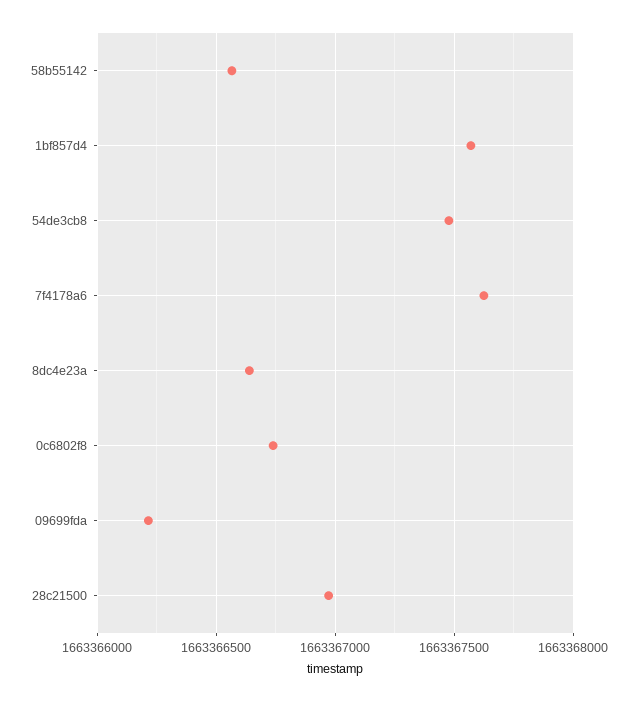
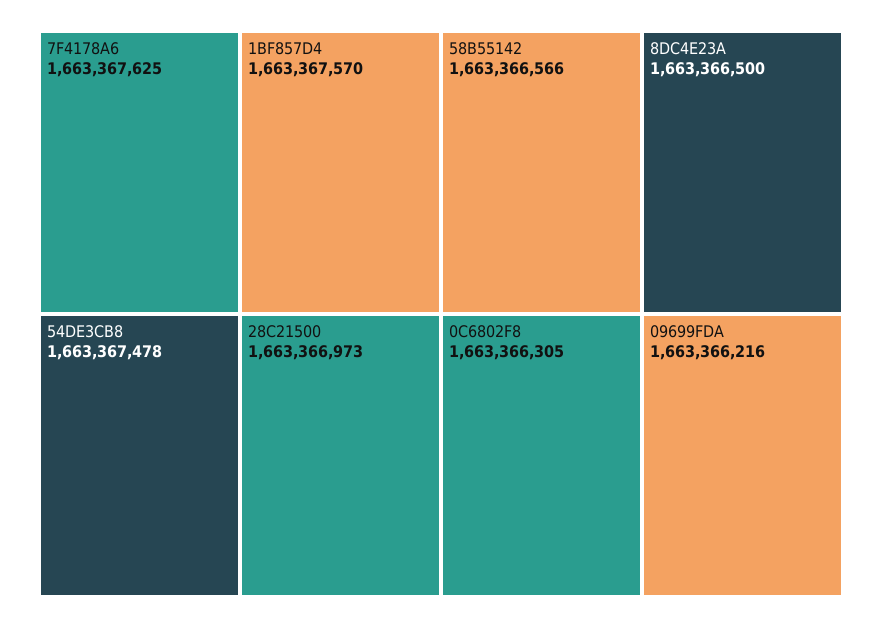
8dc4e23a: 1663366650 -> 1663366500
0c6802f8: 1663366750 -> 1663366305

